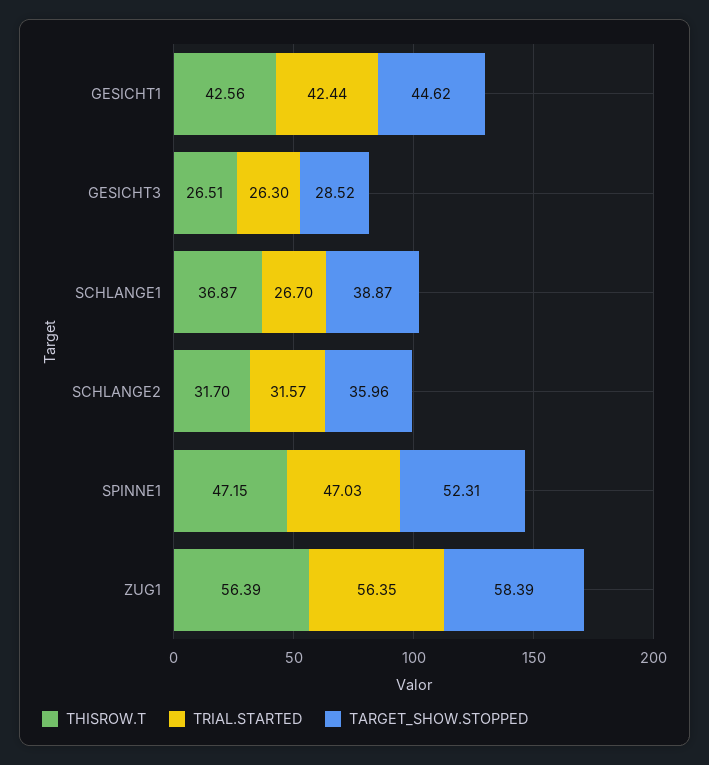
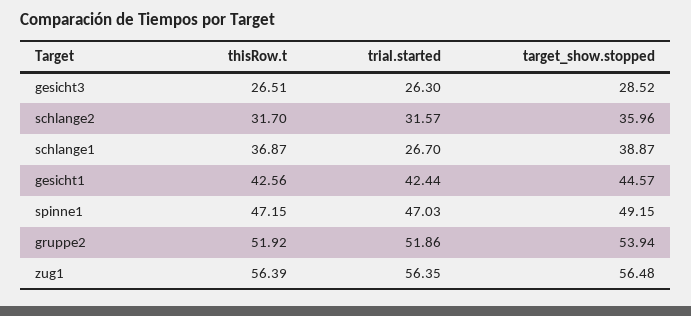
TARGET_SHOW.STOPPED, GESICHT1: 44.62 -> 44.57
TARGET_SHOW.STOPPED, SPINNE1: 52.31 -> 49.15
TARGET_SHOW.STOPPED, ZUG1: 58.39 -> 56.48
THISROW.T, gruppe2: none -> 51.92
TRIAL.STARTED, gruppe2: none -> 51.86
TARGET_SHOW.STOPPED, gruppe2: none -> 53.94

